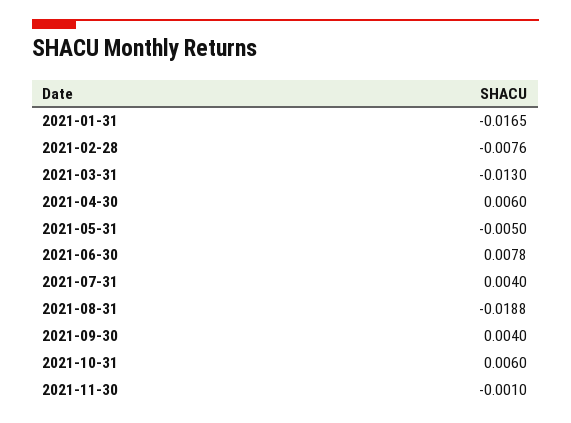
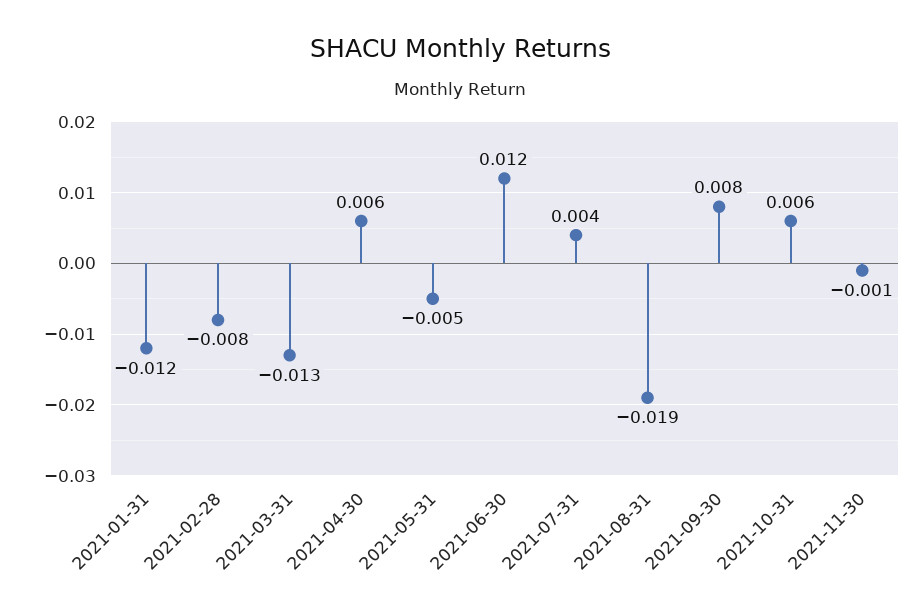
2021-01-31: -0.0165 -> -0.012
2021-06-30: 0.0078 -> 0.012
2021-09-30: 0.004 -> 0.008

